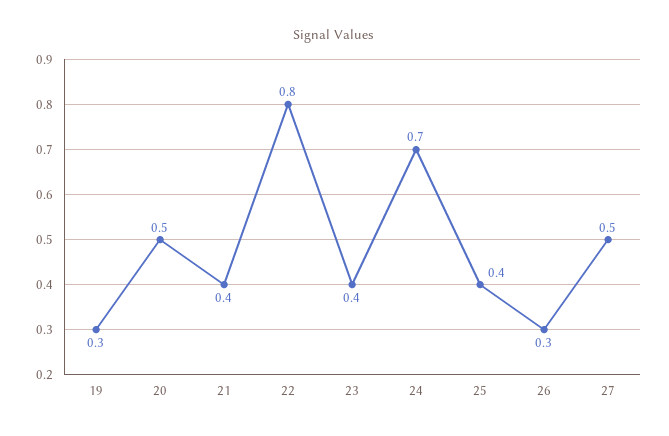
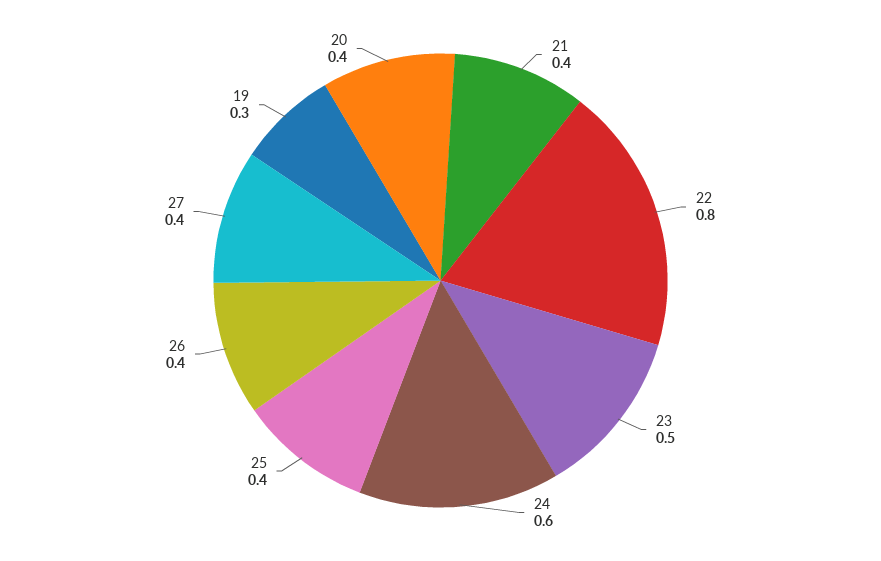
20: 0.5 -> 0.4
23: 0.4 -> 0.5
24: 0.7 -> 0.6
26: 0.3 -> 0.4
27: 0.5 -> 0.4

